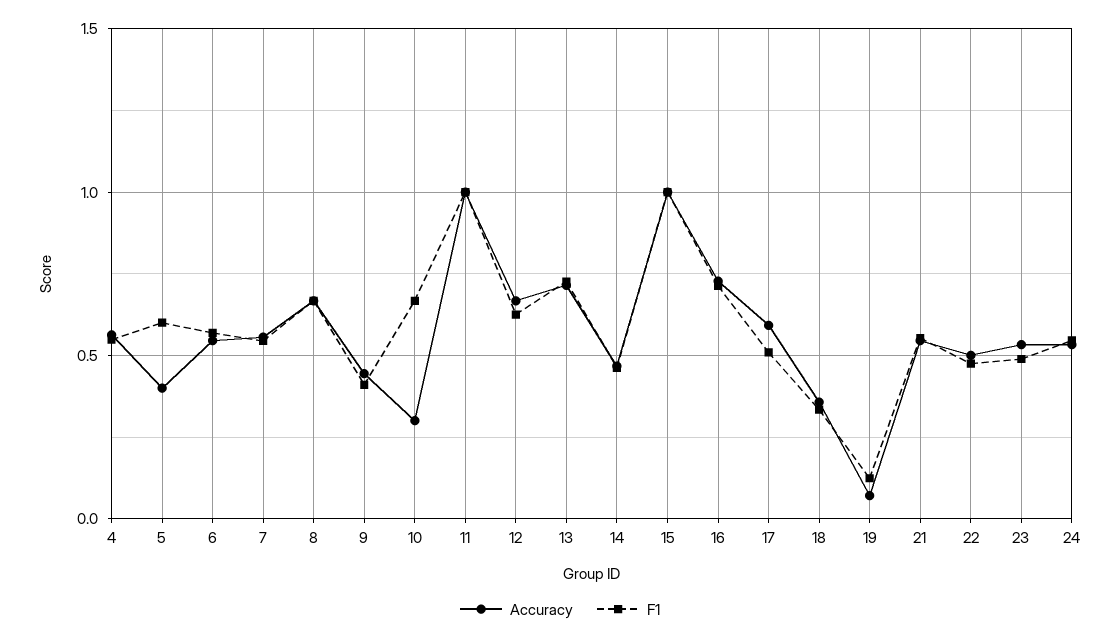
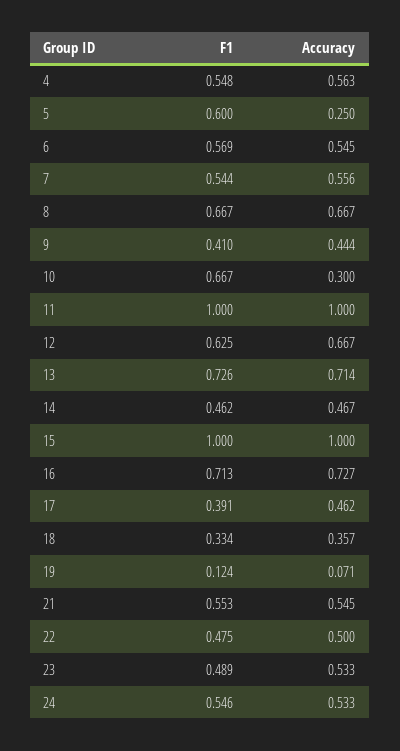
Accuracy, 5: 0.4 -> 0.25
Accuracy, 17: 0.6 -> 0.462
F1, 17: 0.5 -> 0.391

